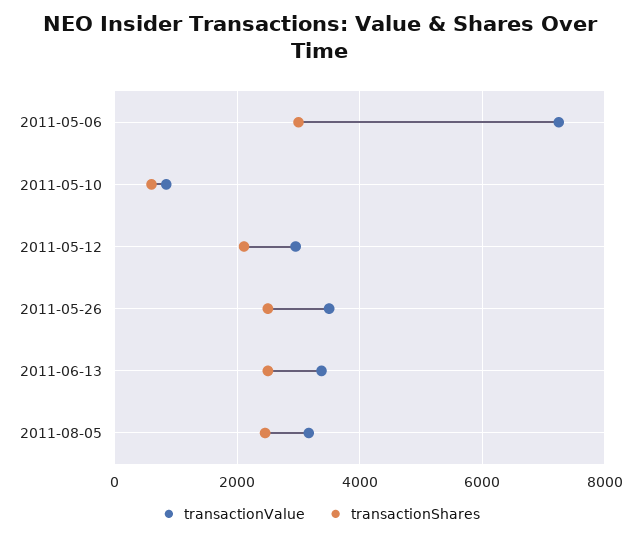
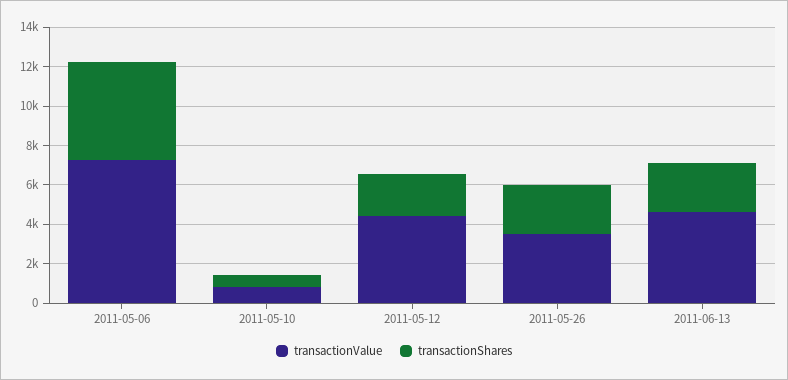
transactionShares, 2011-05-06: 3000 -> 5000
transactionValue, 2011-05-12: 3000 -> 4500
transactionValue, 2011-06-13: 3400 -> 4500
transactionValue, 2011-08-05: 3200 -> none
transactionShares, 2011-08-05: 2400 -> none

